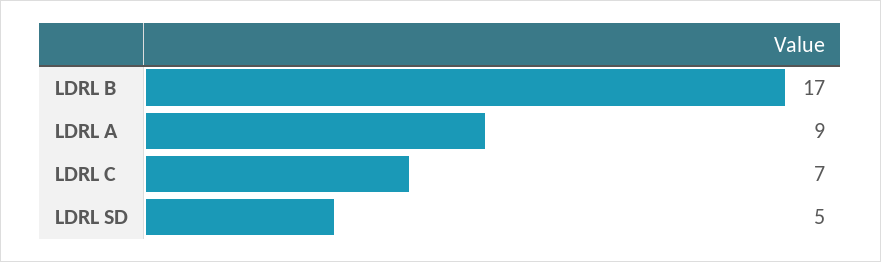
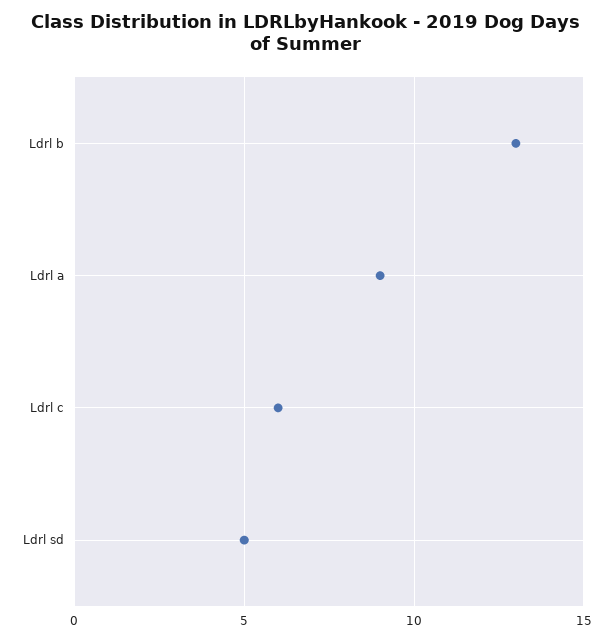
LDRL B: 17 -> 13
LDRL C: 7 -> 6

